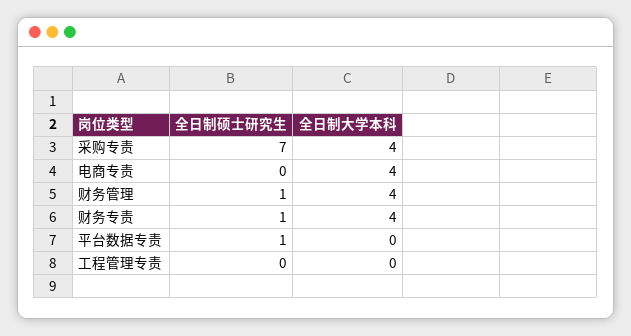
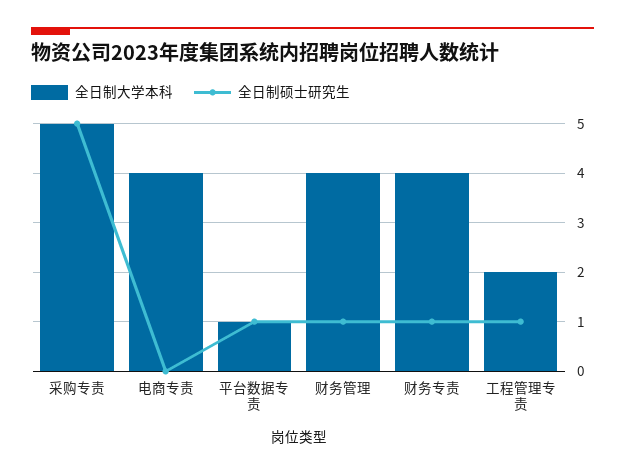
全日制硕士研究生, 采购专责: 7 -> 5
全日制大学本科, 采购专责: 4 -> 5
全日制大学本科, 平台数据专责: 0 -> 1
全日制硕士研究生, 工程管理专责: 0 -> 1
全日制大学本科, 工程管理专责: 0 -> 2

